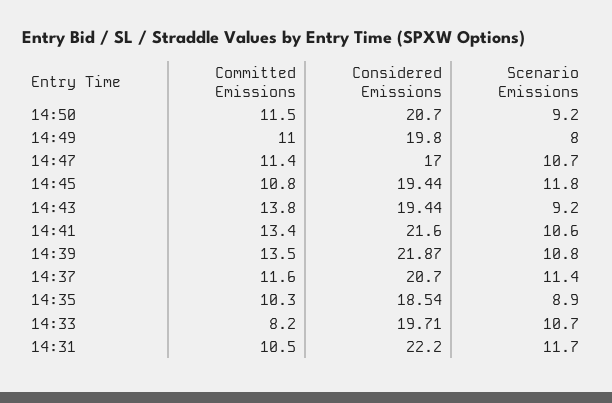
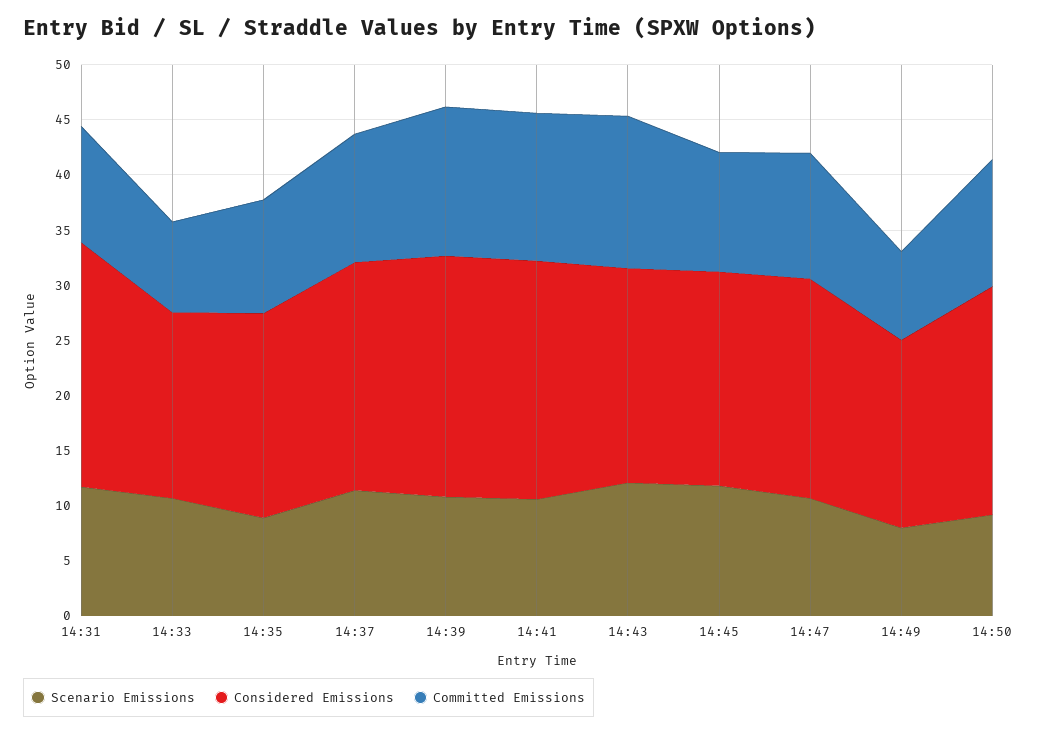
Committed Emissions, 14:49: 11 -> 8
Considered Emissions, 14:49: 19.8 -> 17
Considered Emissions, 14:47: 17 -> 20
Scenario Emissions, 14:43: 9.2 -> 12
Considered Emissions, 14:33: 19.71 -> 17

